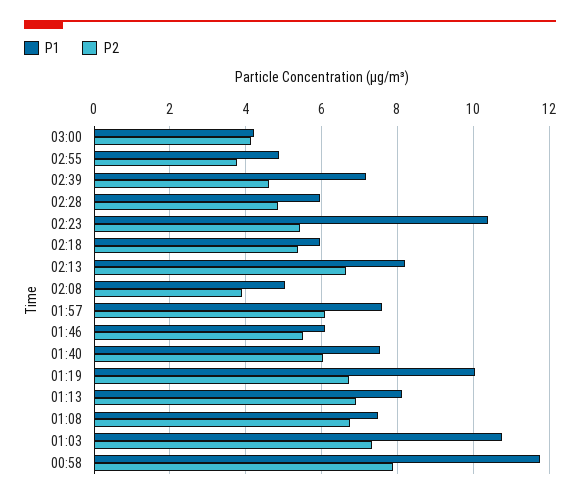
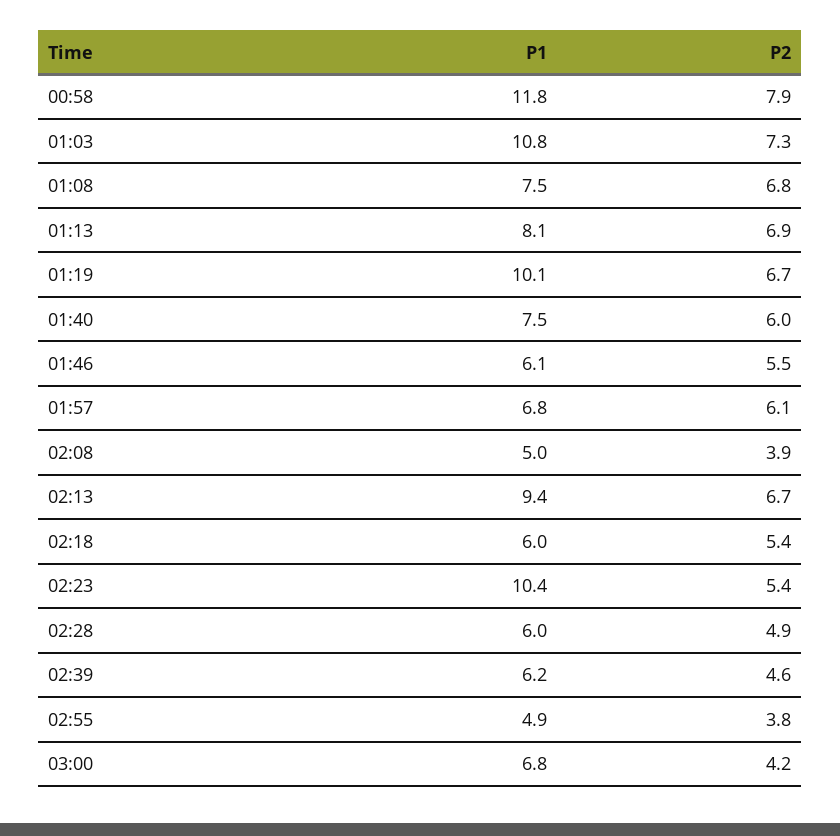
P1, 03:00: 4.2 -> 6.8
P1, 02:39: 7.2 -> 6.2
P1, 02:13: 8.2 -> 9.4
P1, 01:57: 7.6 -> 6.8

